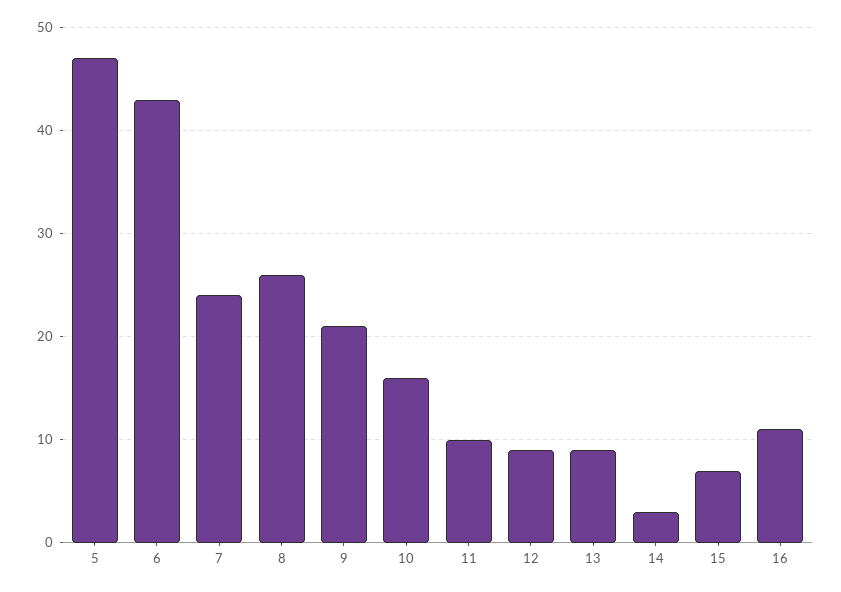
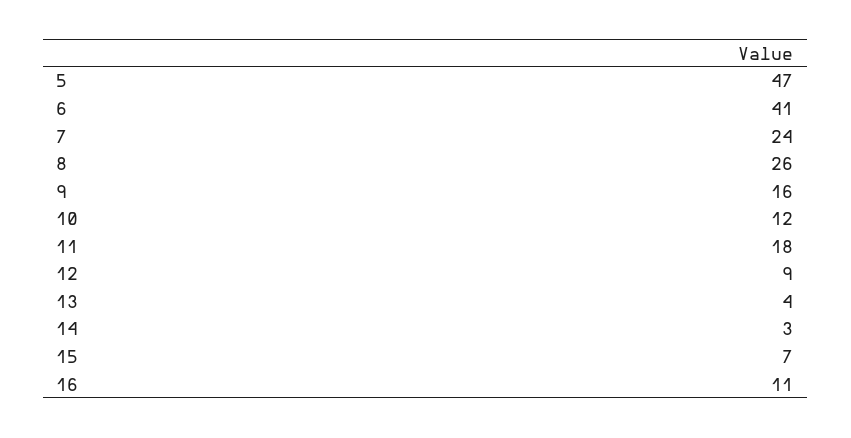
6: 43 -> 41
9: 21 -> 16
10: 16 -> 12
11: 10 -> 18
13: 9 -> 4

